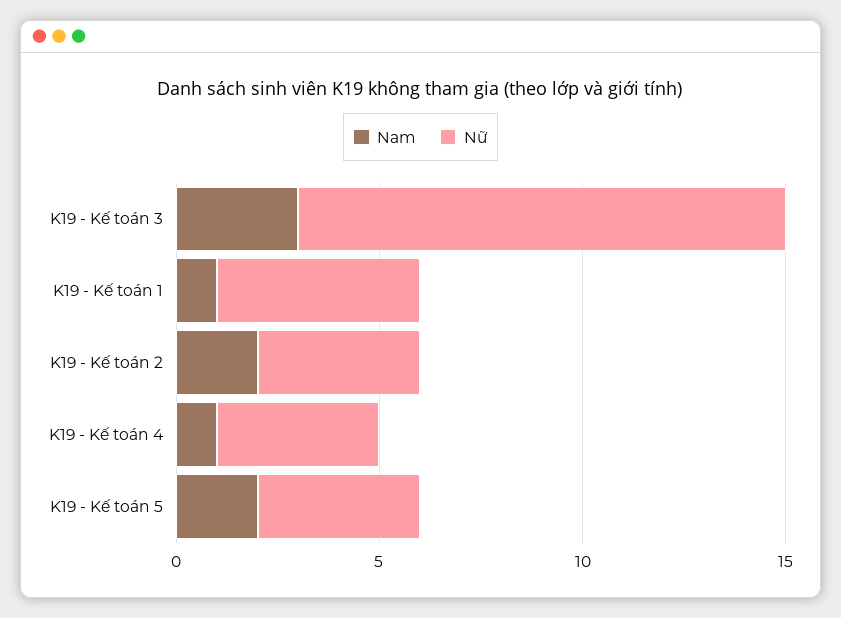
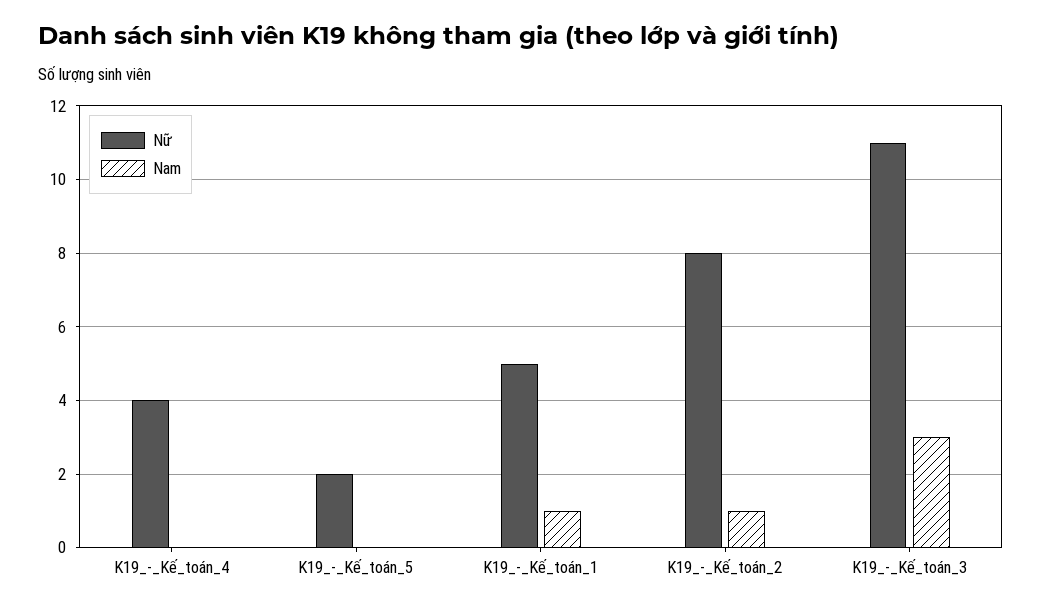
Nữ, K19 - Kế toán 3: 12 -> 11
Nam, K19 - Kế toán 2: 2 -> 1
Nữ, K19 - Kế toán 2: 4 -> 8
Nam, K19 - Kế toán 4: 1 -> 0
Nam, K19 - Kế toán 5: 2 -> 0
Nữ, K19 - Kế toán 5: 4 -> 2

